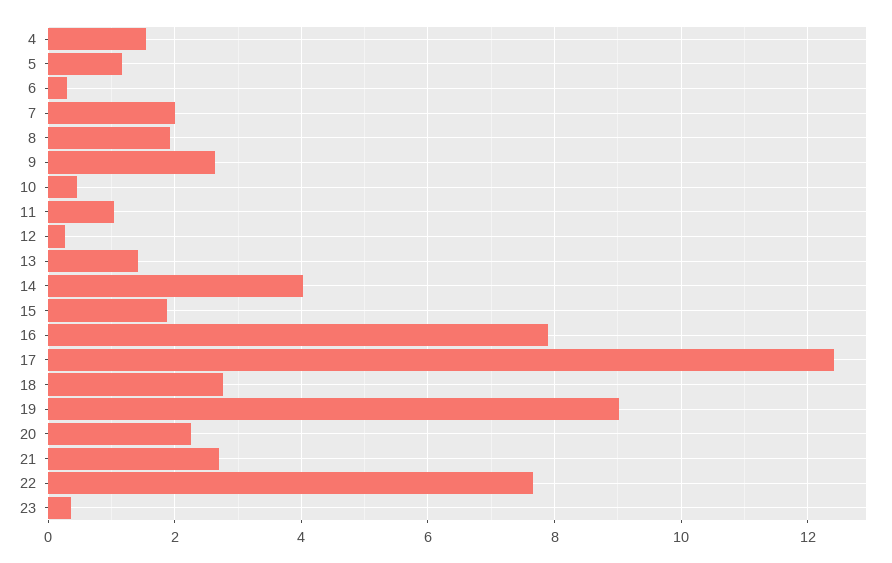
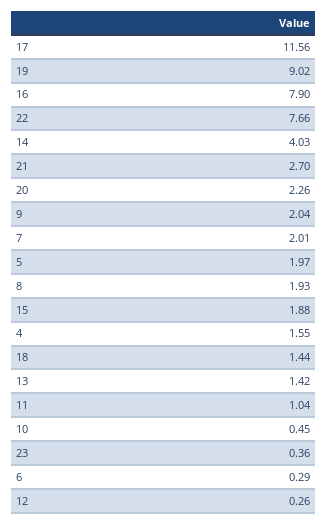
5: 1.2 -> 1.97
9: 2.6 -> 2.04
17: 12.4 -> 11.56
18: 2.8 -> 1.44

